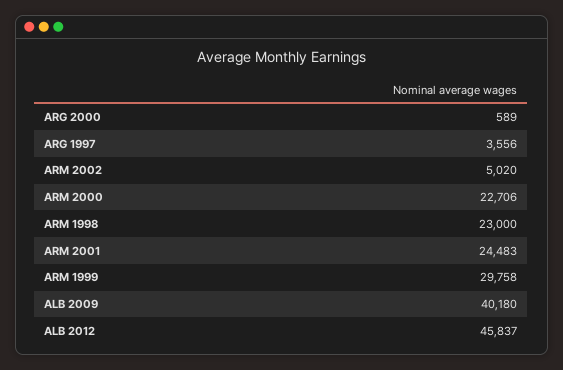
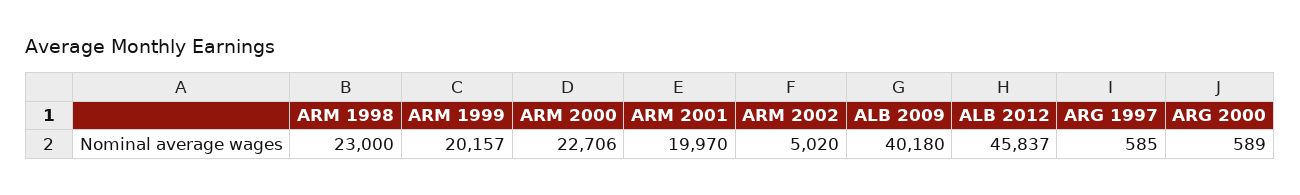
ARG 1997: 3556 -> 585
ARM 2001: 24483 -> 19970
ARM 1999: 29758 -> 20157

